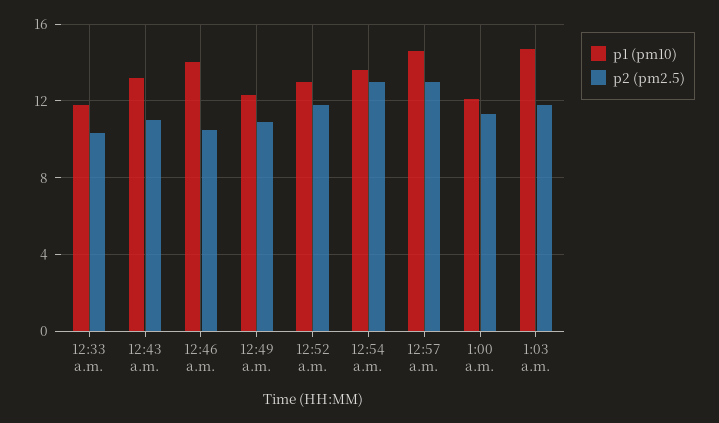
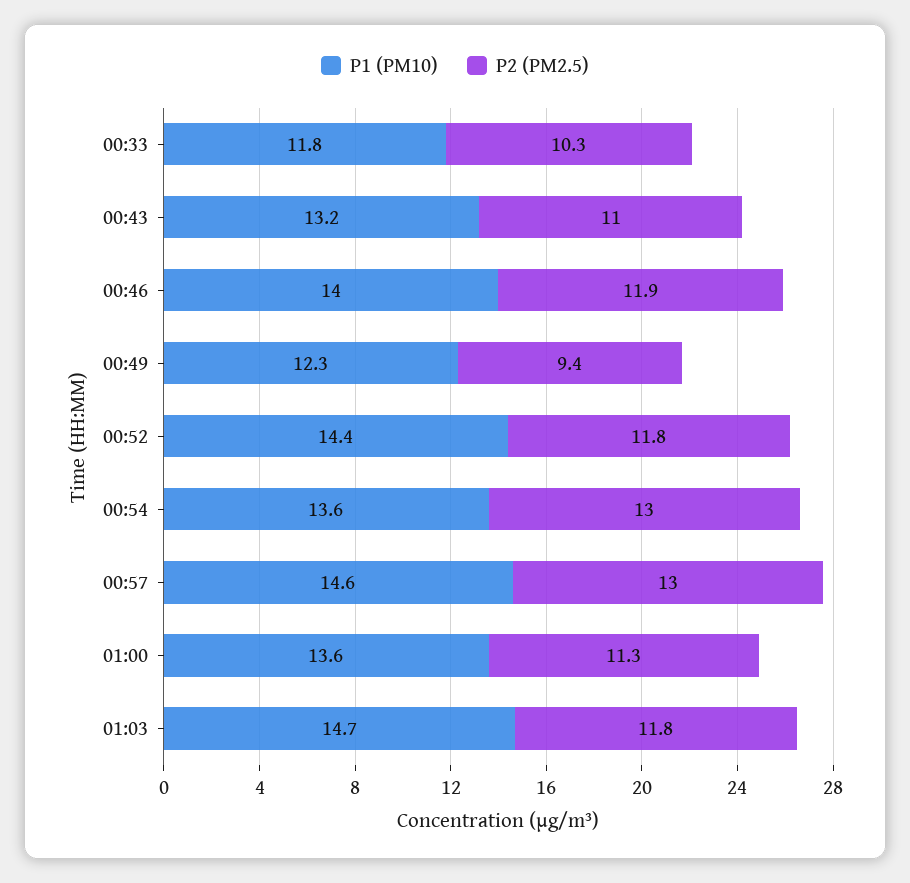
p2 (pm2.5), 12:46 a.m.: 10.5 -> 11.9
p2 (pm2.5), 12:49 a.m.: 11 -> 9.4
p1 (pm10), 12:52 a.m.: 13 -> 14.4
p1 (pm10), 1:00 a.m.: 12 -> 13.6

